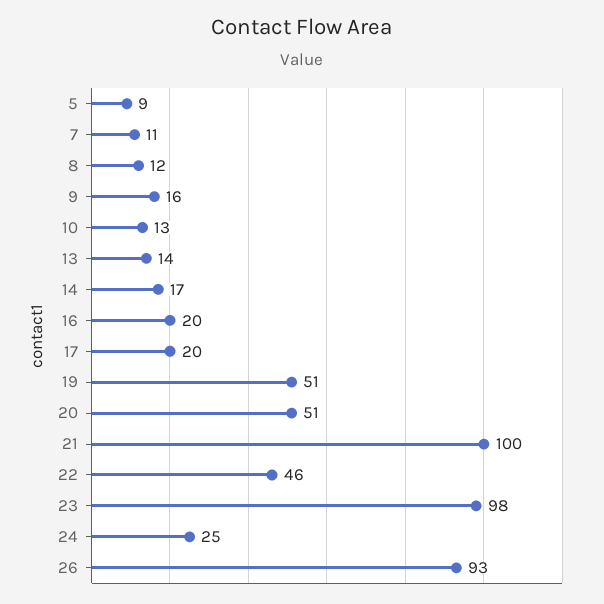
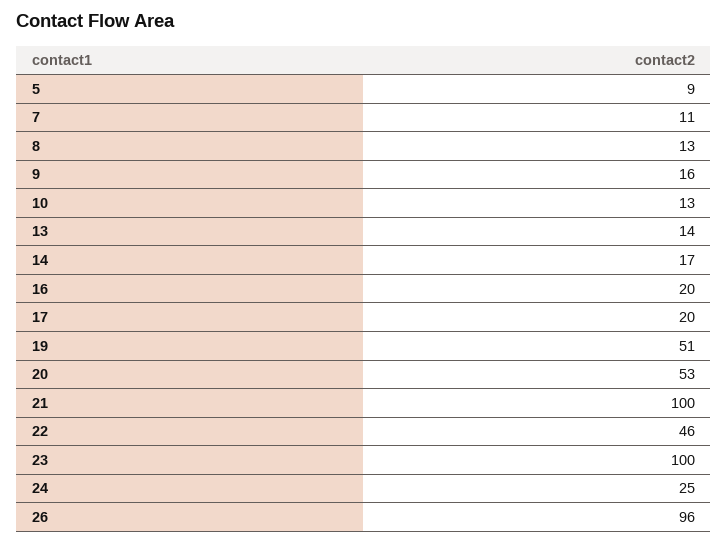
8: 12 -> 13
20: 51 -> 53
23: 98 -> 100
26: 93 -> 96

